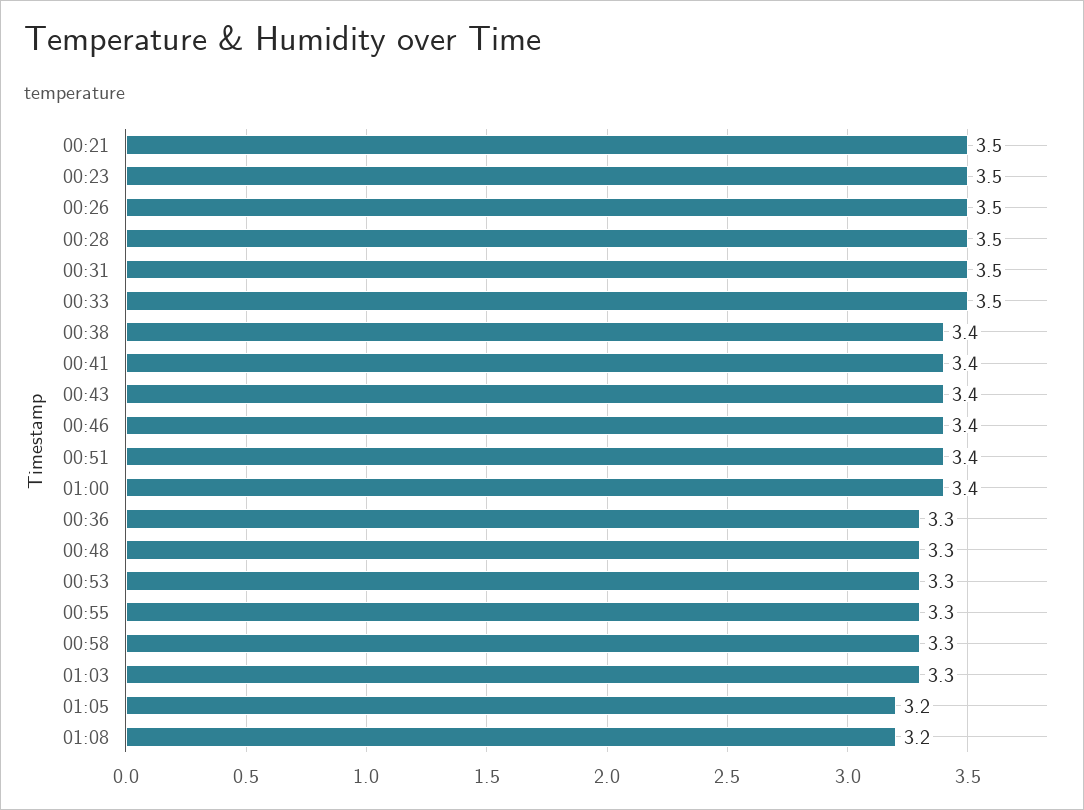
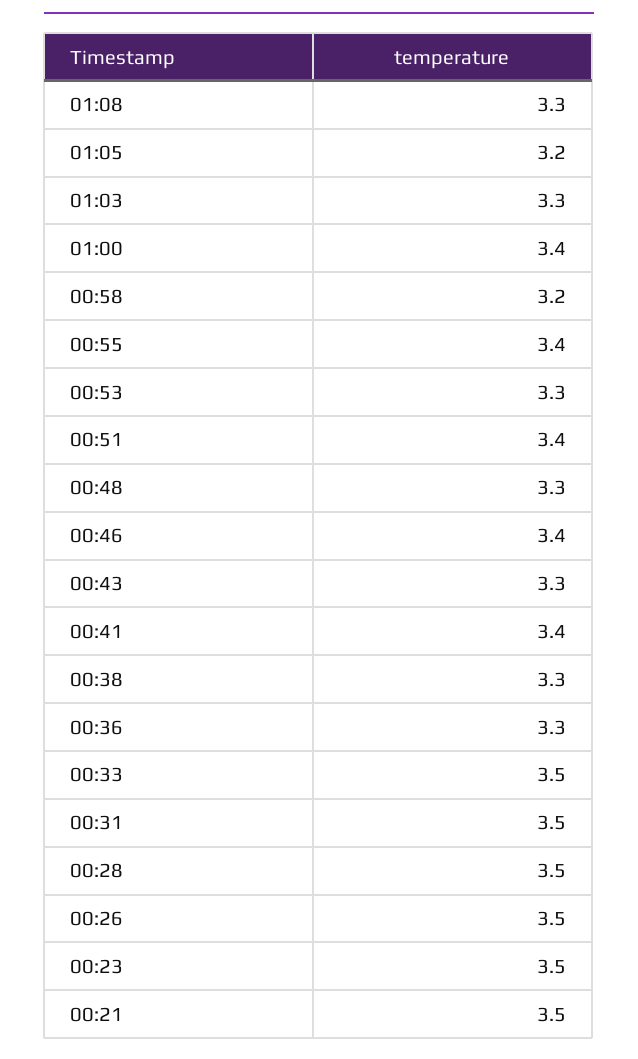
00:38: 3.4 -> 3.3
00:43: 3.4 -> 3.3
00:55: 3.3 -> 3.4
00:58: 3.3 -> 3.2
01:08: 3.2 -> 3.3

